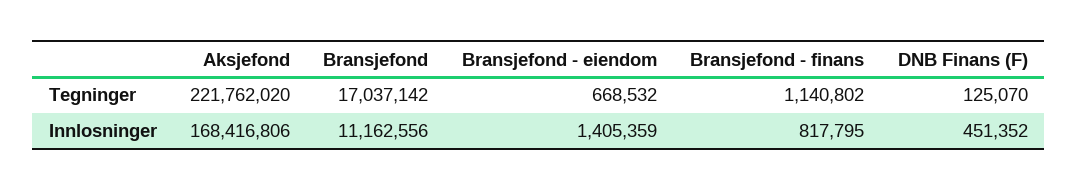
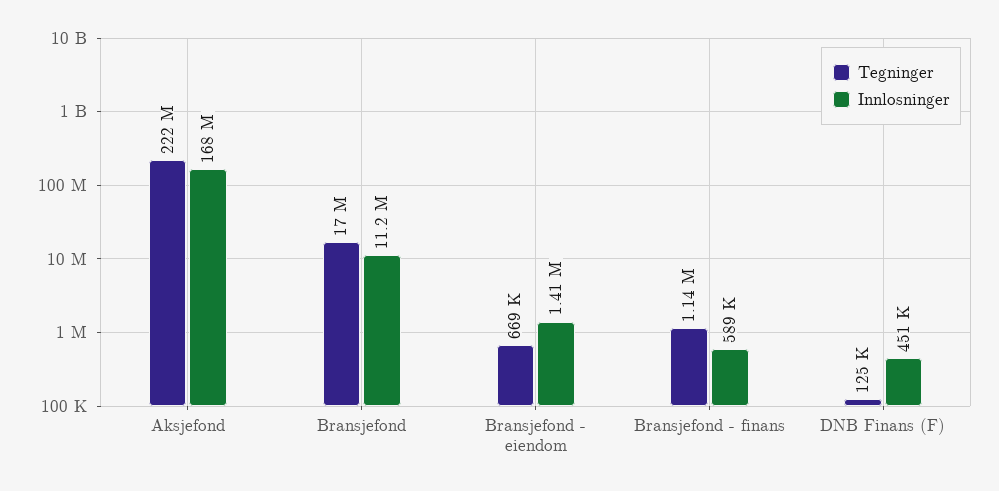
Innlosninger, Bransjefond - finans: 817795 -> 589000

